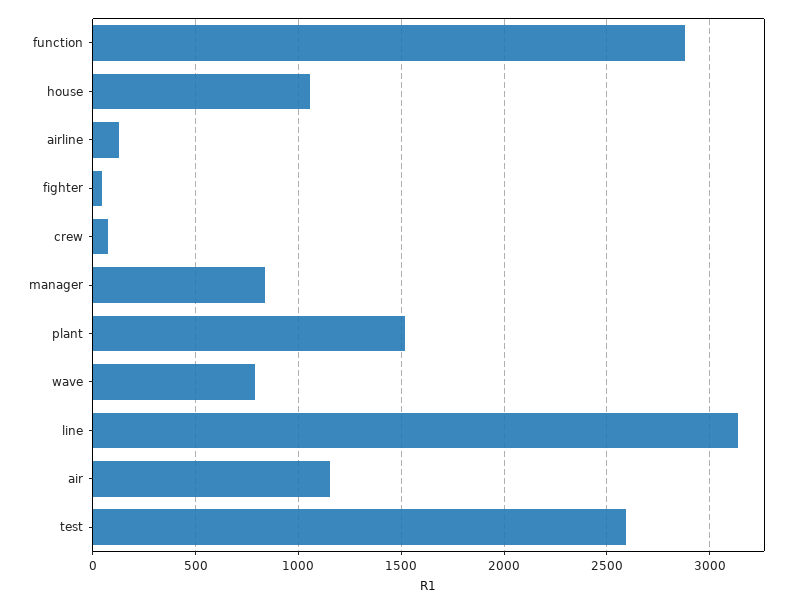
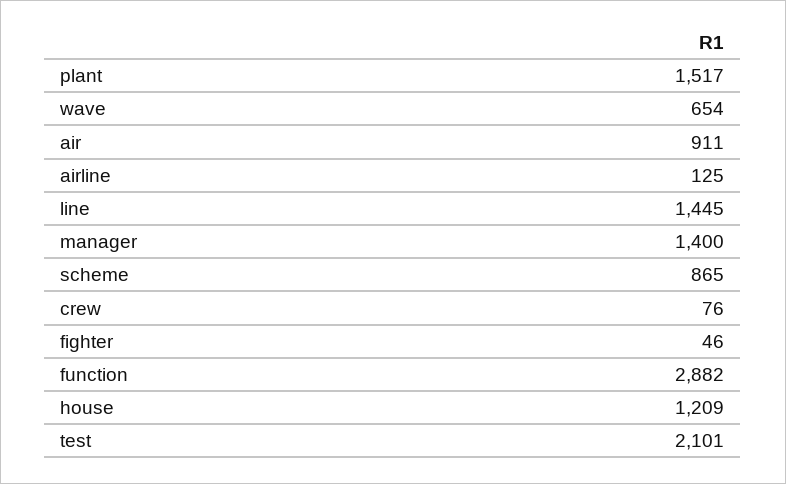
house: 1050 -> 1209
manager: 850 -> 1400
wave: 800 -> 654
line: 3150 -> 1445
air: 1150 -> 911
test: 2600 -> 2101
scheme: none -> 865

